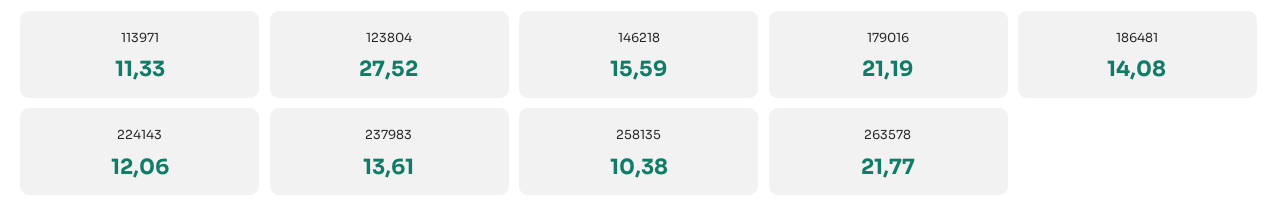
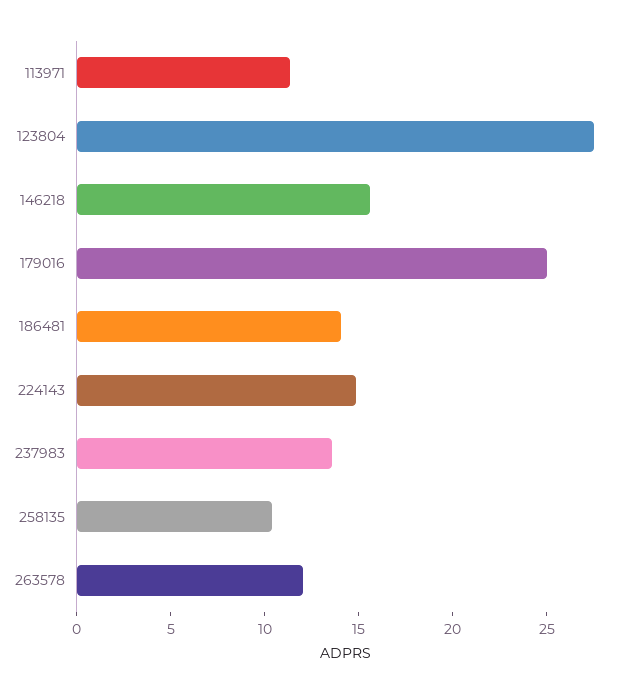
179016: 21.19 -> 25
224143: 12.06 -> 15
263578: 21.77 -> 12

